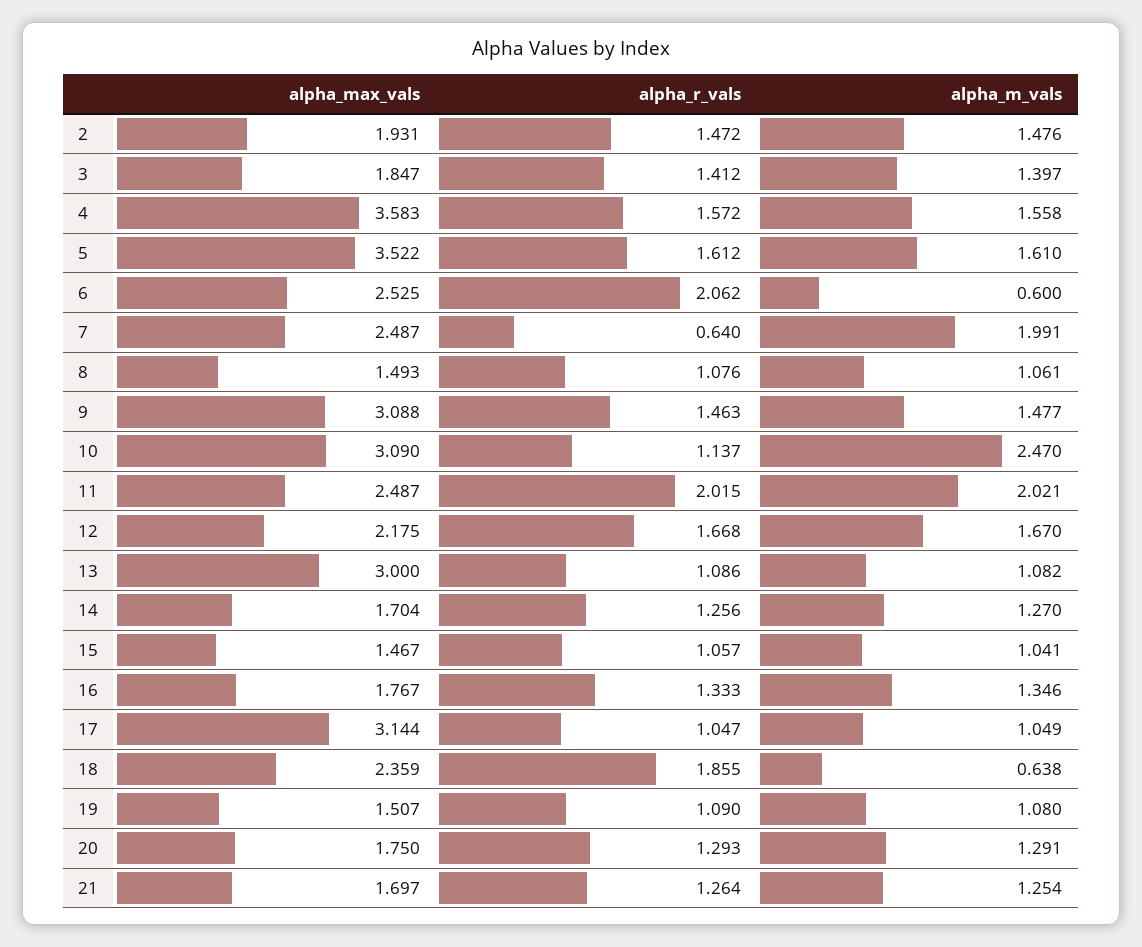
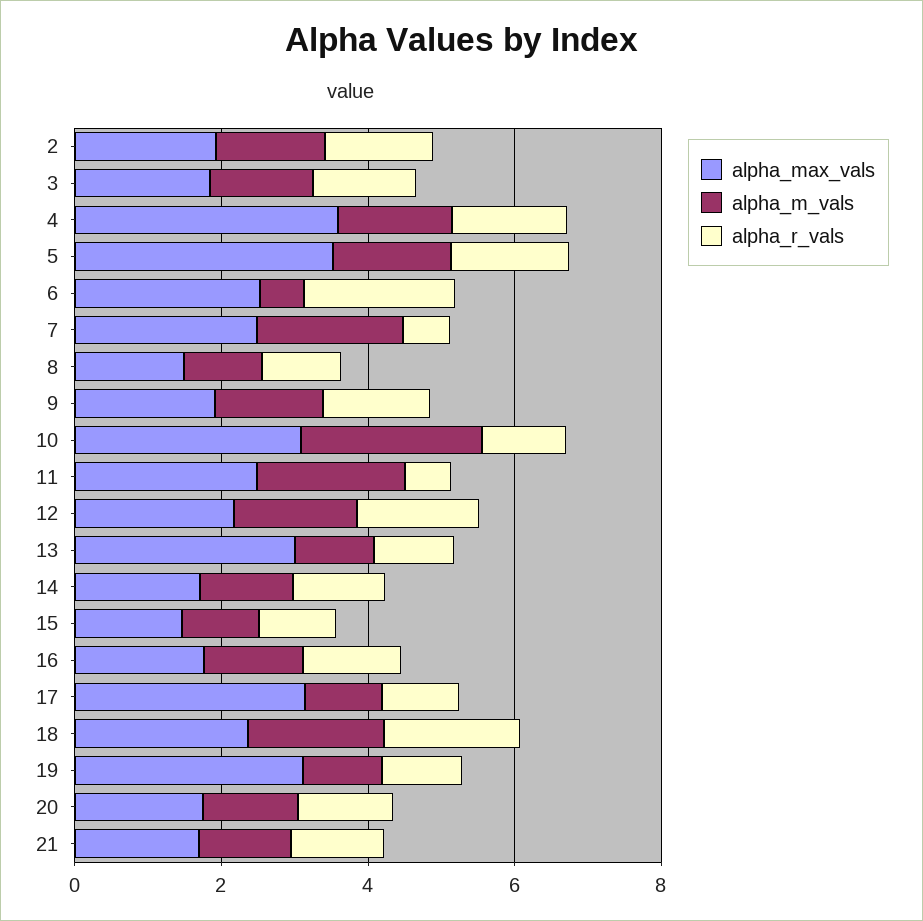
alpha_max_vals, 9: 3.088 -> 2
alpha_r_vals, 11: 2.015 -> 0.5
alpha_m_vals, 18: 0.638 -> 2
alpha_max_vals, 19: 1.507 -> 3

